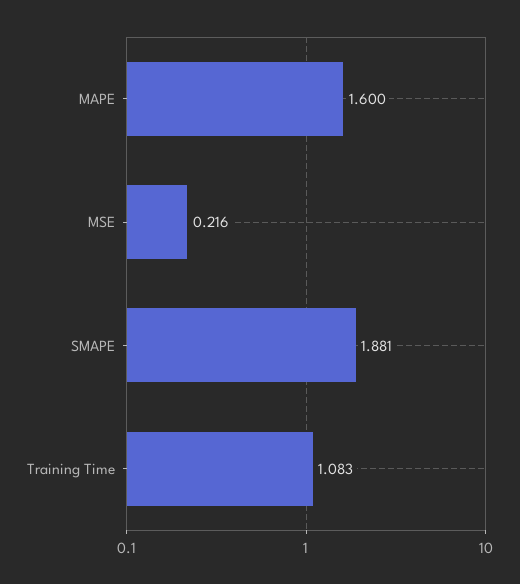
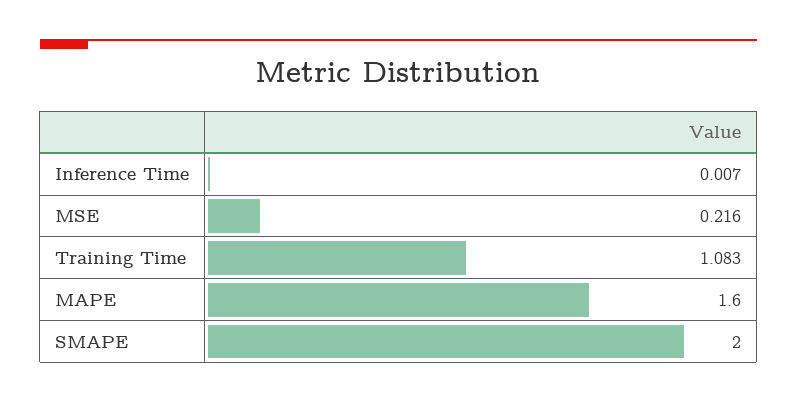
SMAPE: 1.881 -> 2
Inference Time: none -> 0.007

